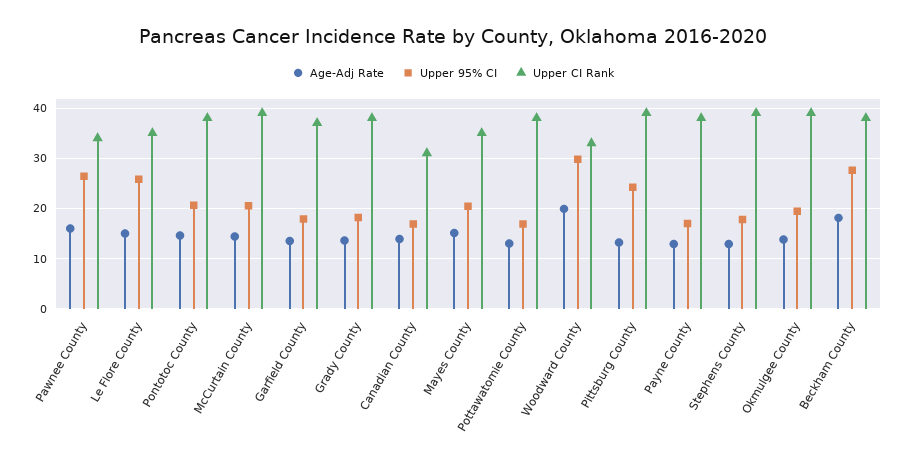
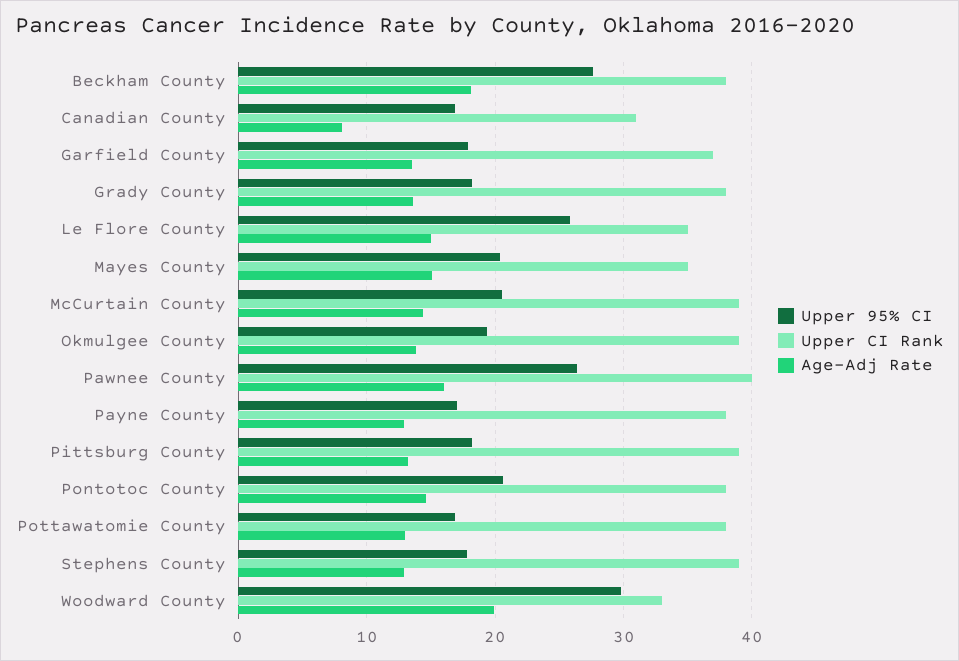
Upper CI Rank, Pawnee County: 34 -> 40
Age-Adj Rate, Canadian County: 14 -> 8
Upper 95% CI, Pittsburg County: 24 -> 18

